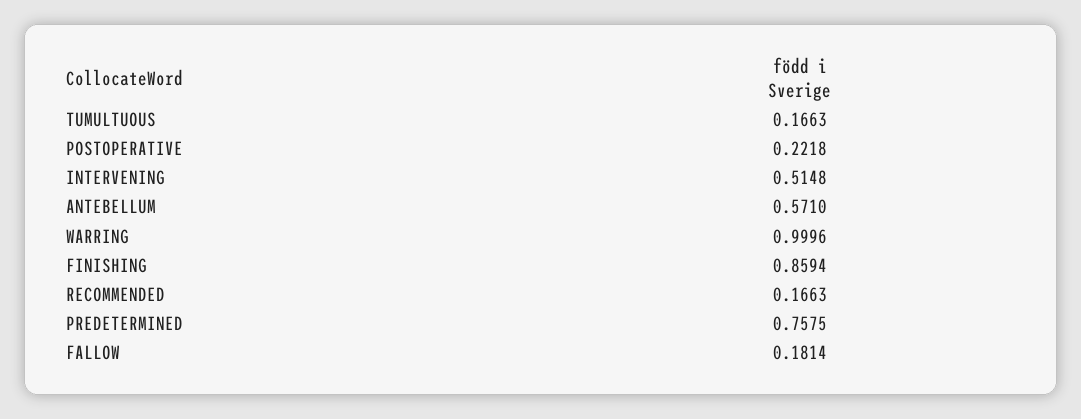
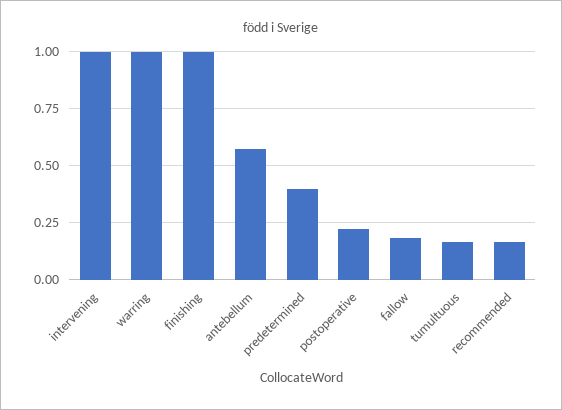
INTERVENING: 0.5148 -> 1
FINISHING: 0.8594 -> 1
PREDETERMINED: 0.7575 -> 0.4

